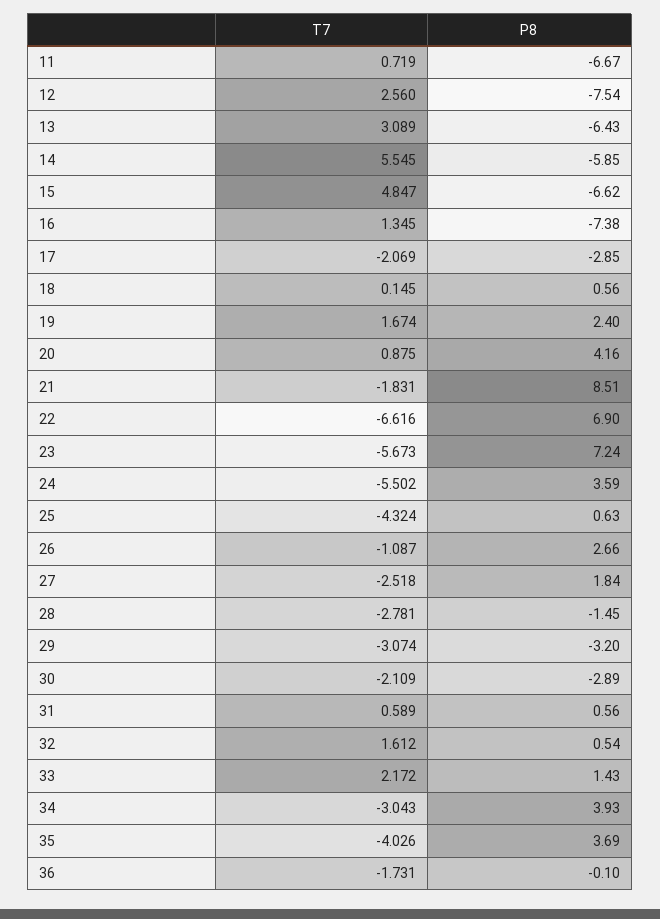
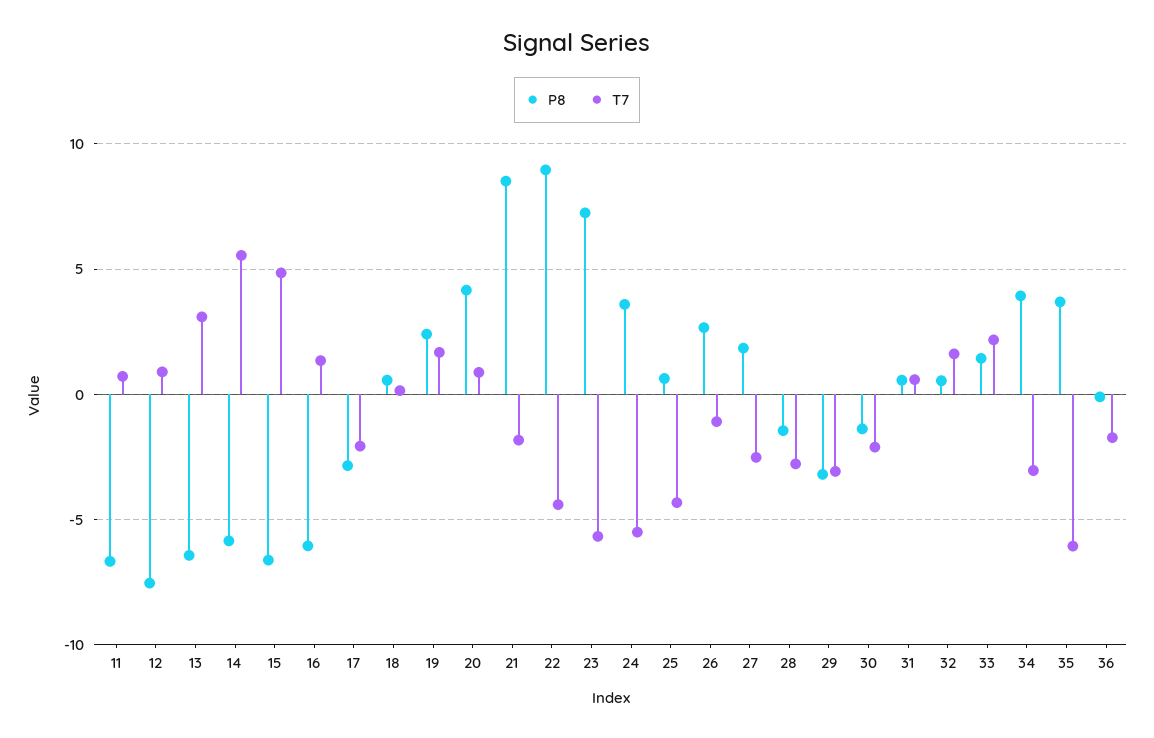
T7, 12: 2.56 -> 1
P8, 16: -7.38 -> -6
T7, 22: -6.616 -> -4.5
P8, 22: 6.9 -> 9
P8, 30: -2.89 -> -1.5
T7, 35: -4.026 -> -6

